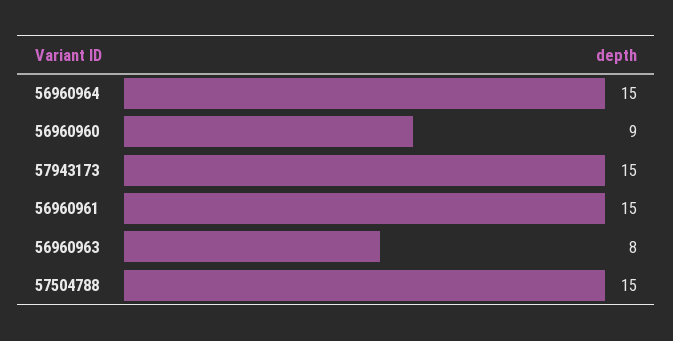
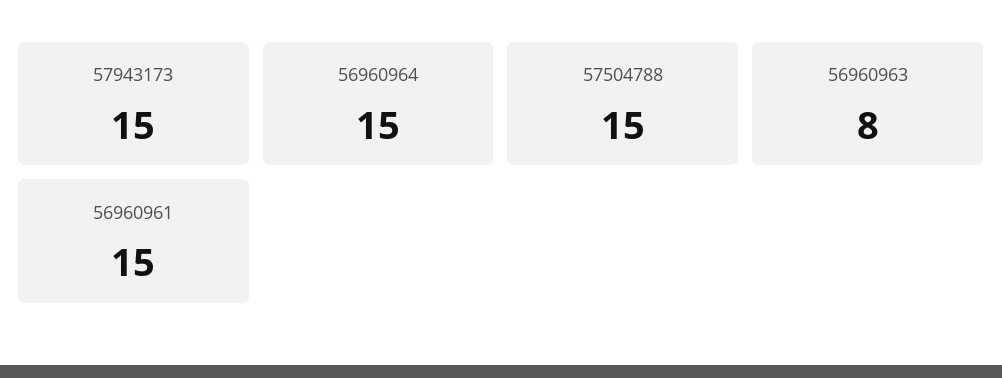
56960960: 9 -> none

